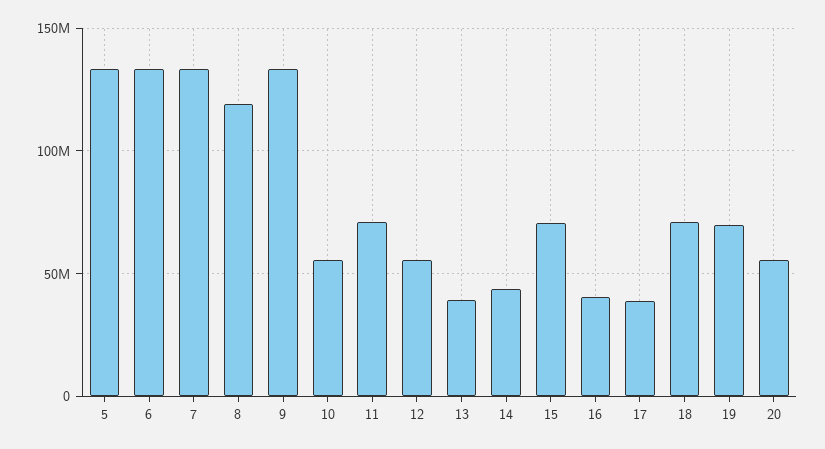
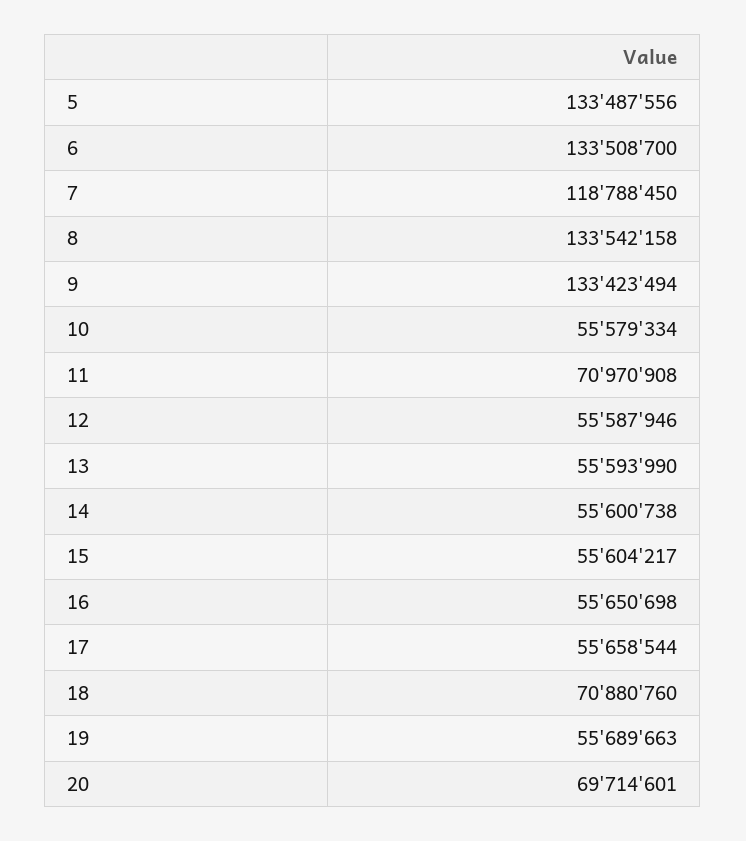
7: 135000000 -> 118788450
8: 120000000 -> 133542158
13: 40000000 -> 55593990
14: 45000000 -> 55600738
15: 70000000 -> 55604217
16: 40000000 -> 55650698
17: 40000000 -> 55658544
19: 70000000 -> 55689663
20: 55000000 -> 69714601

